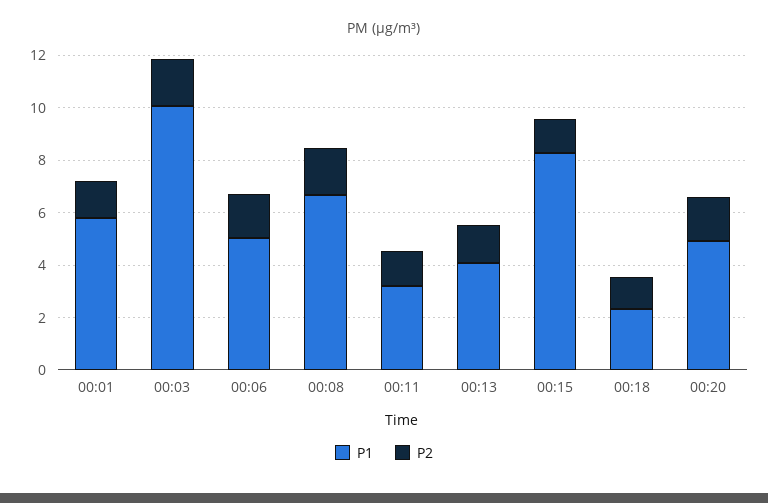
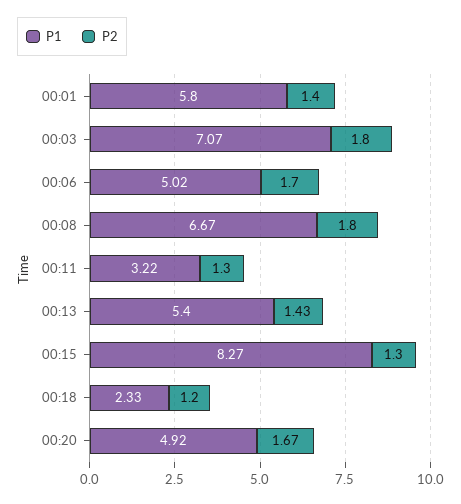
P1, 00:03: 10 -> 7.07
P1, 00:13: 4 -> 5.4

